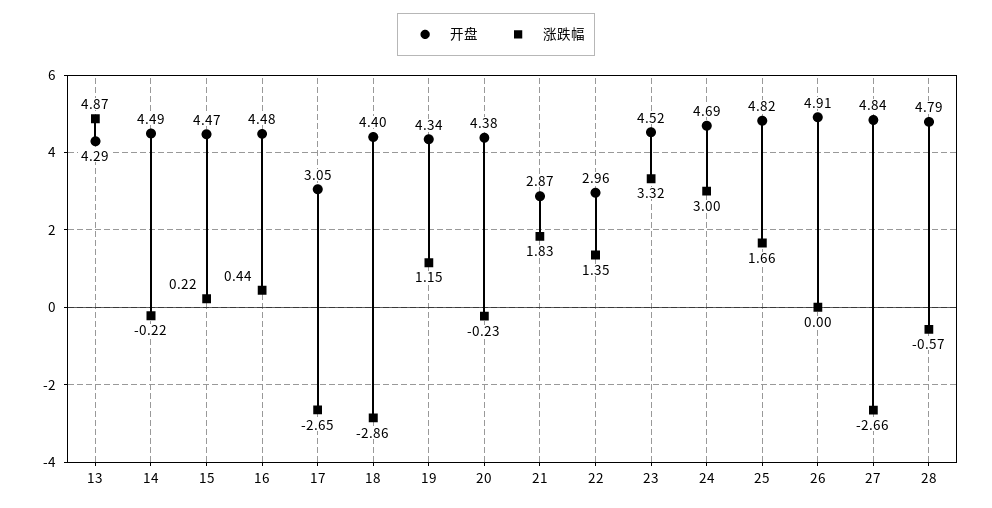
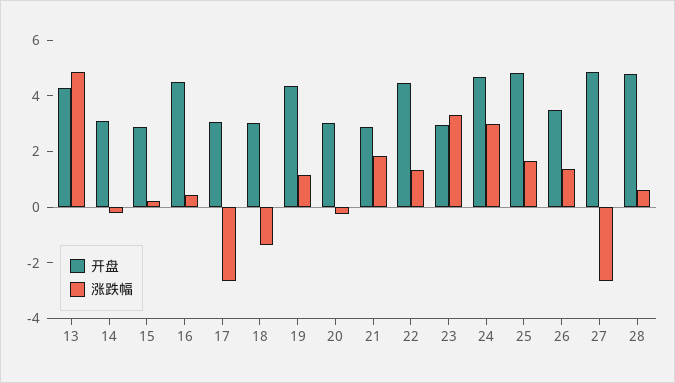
开盘, 14: 4.49 -> 3
开盘, 15: 4.47 -> 3
开盘, 18: 4.4 -> 3
涨跌幅, 18: -2.86 -> -1.5
开盘, 20: 4.38 -> 3
开盘, 22: 2.96 -> 4.5
开盘, 23: 4.52 -> 3
开盘, 26: 4.91 -> 3.5
涨跌幅, 26: 0 -> 1.5
涨跌幅, 28: -0.57 -> 0.5

